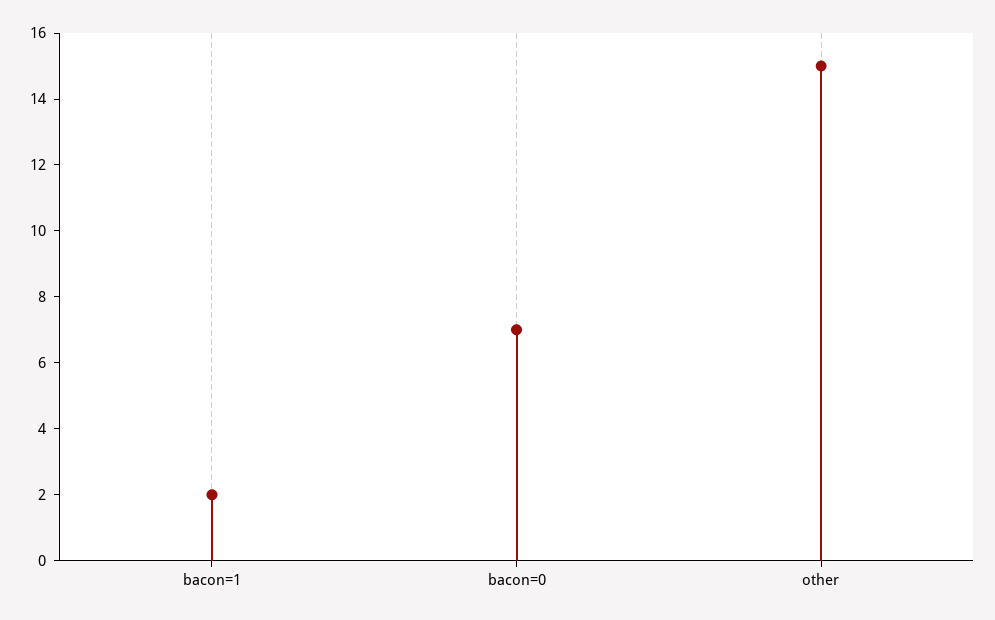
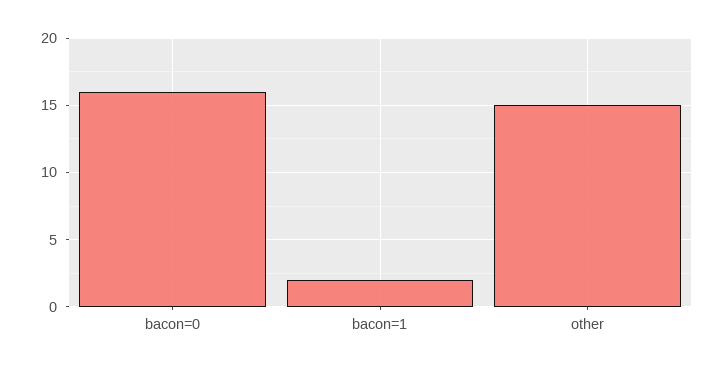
bacon=0: 7 -> 16

